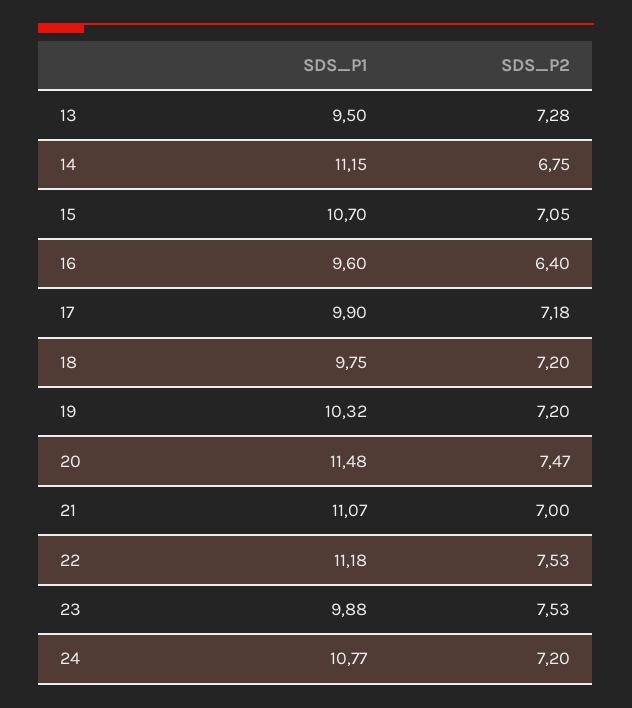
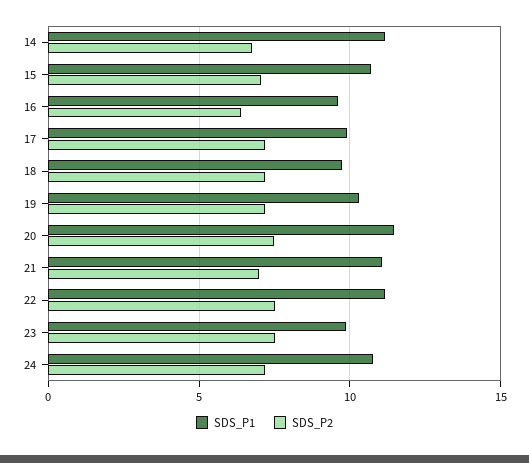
SDS_P1, 13: 9.5 -> none
SDS_P2, 13: 7.28 -> none

